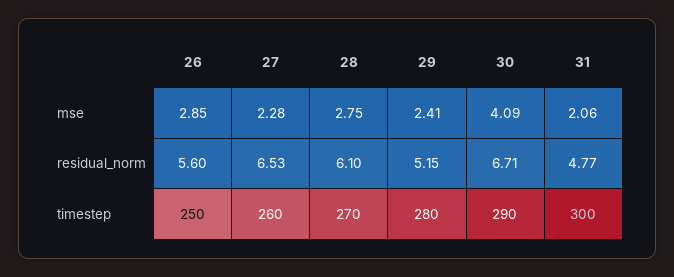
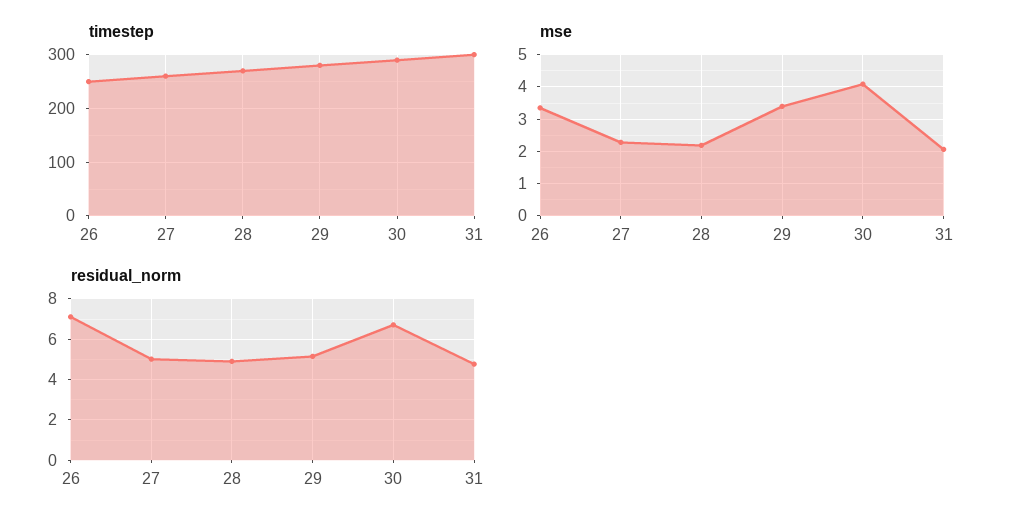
mse, 26: 2.85 -> 3.4
mse, 28: 2.75 -> 2.2
mse, 29: 2.41 -> 3.4
residual_norm, 26: 5.6 -> 7
residual_norm, 27: 6.53 -> 5
residual_norm, 28: 6.1 -> 5

